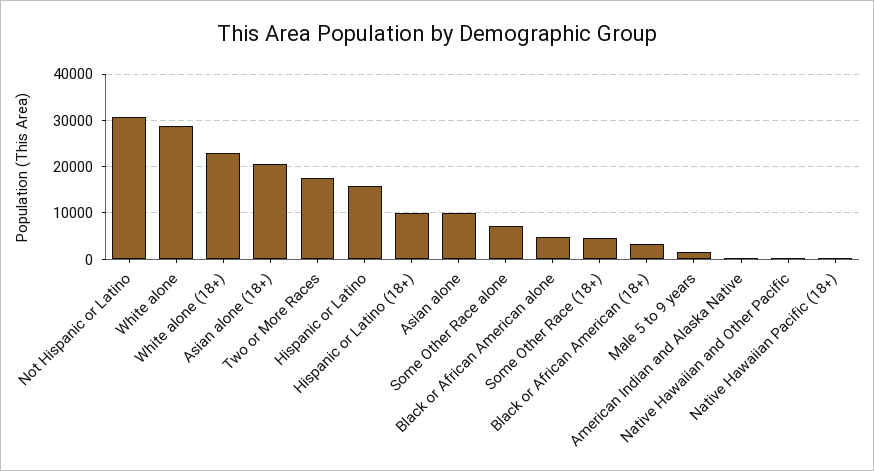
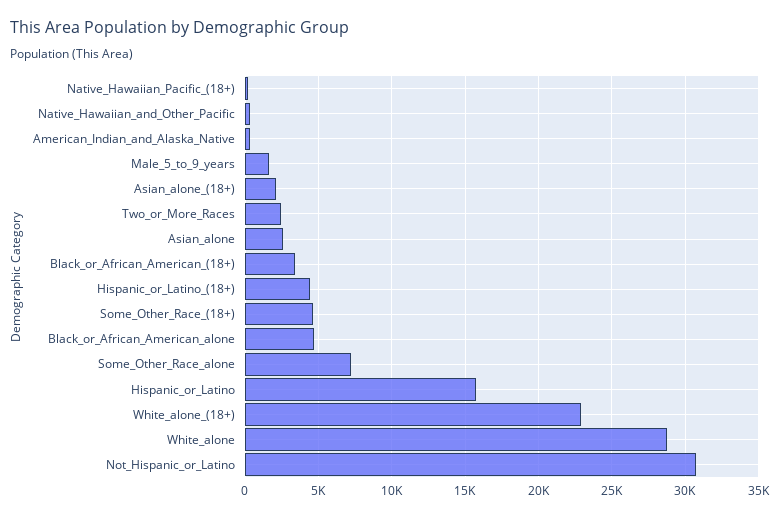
Asian alone (18+): 20000 -> 2000
Two or More Races: 18000 -> 2500
Hispanic or Latino (18+): 10000 -> 4500
Asian alone: 10000 -> 2500

